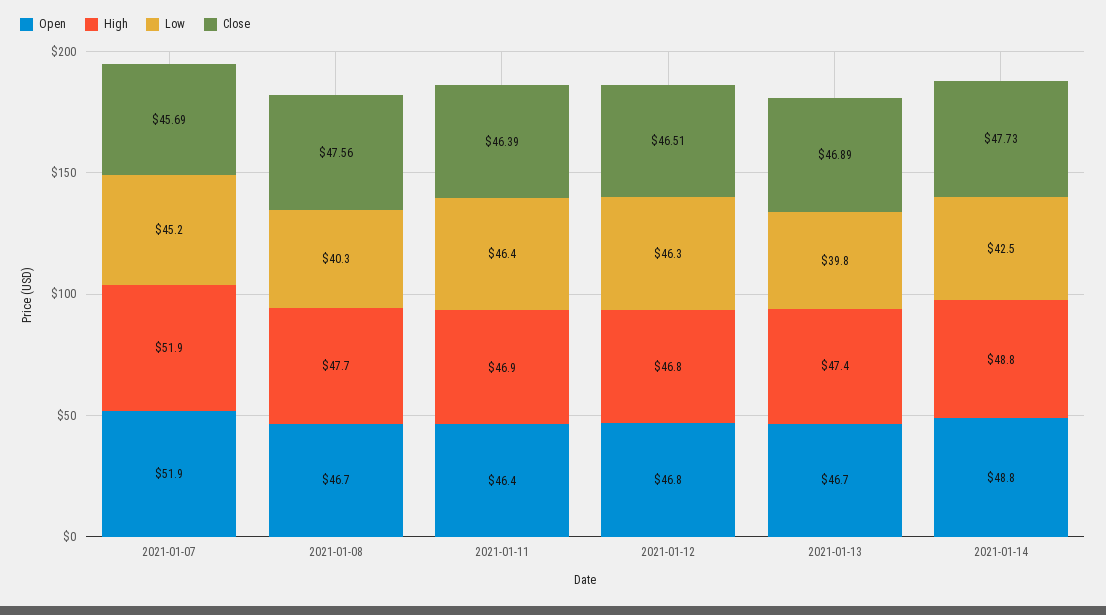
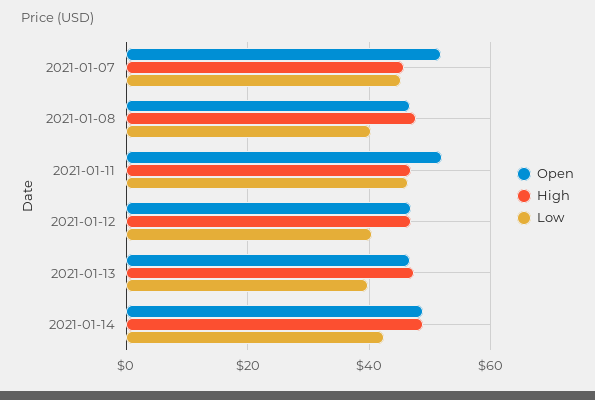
High, 2021-01-07: 51.9 -> 46
Close, 2021-01-07: 45.69 -> none
Close, 2021-01-08: 47.56 -> none
Open, 2021-01-11: 46.4 -> 52
Close, 2021-01-11: 46.39 -> none
Low, 2021-01-12: 46.3 -> 40
Close, 2021-01-12: 46.51 -> none
Close, 2021-01-13: 46.89 -> none
Close, 2021-01-14: 47.73 -> none

